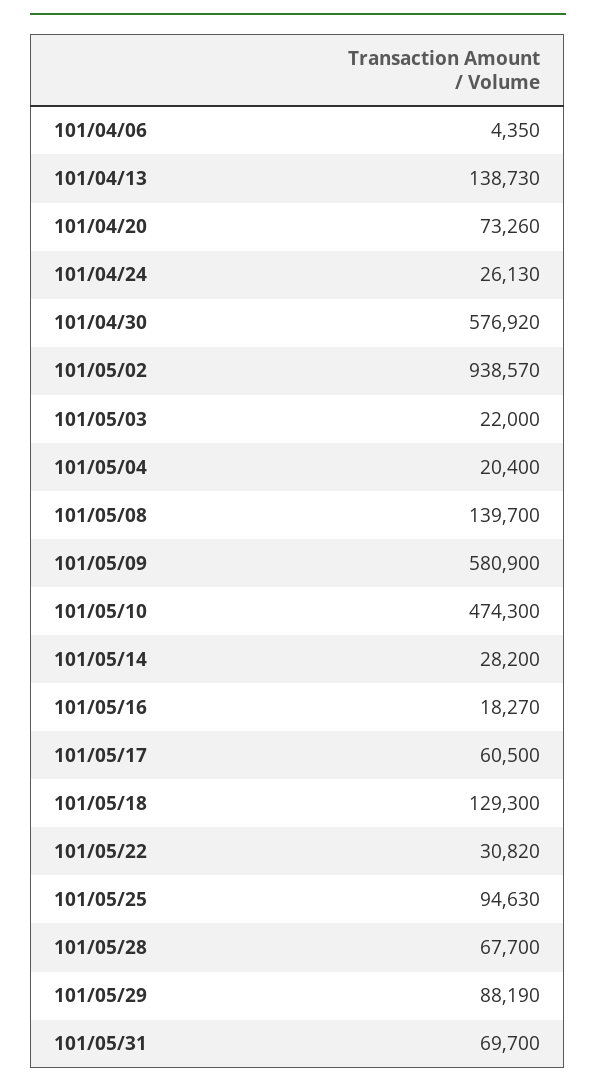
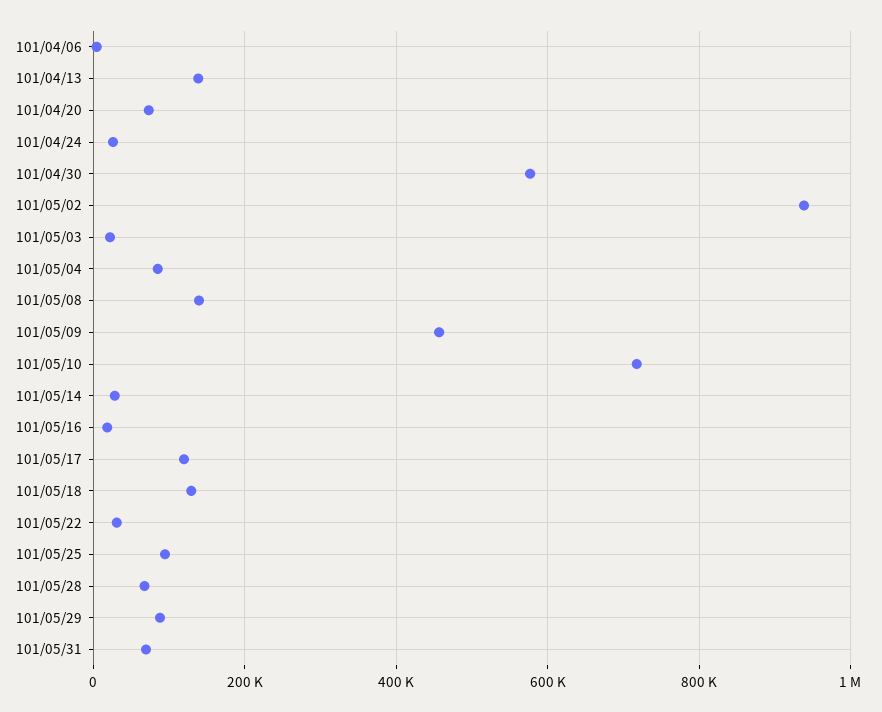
101/05/04: 20400 -> 80000
101/05/09: 580900 -> 460000
101/05/10: 474300 -> 720000
101/05/17: 60500 -> 120000

